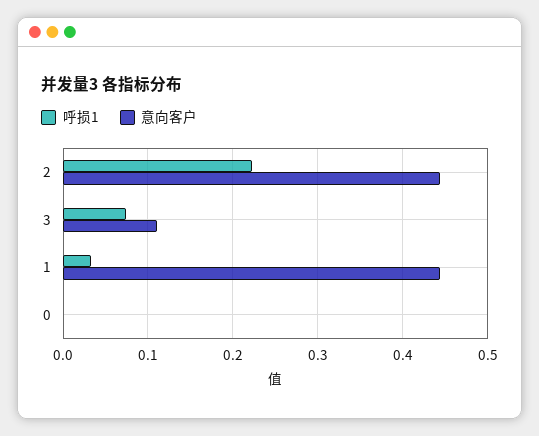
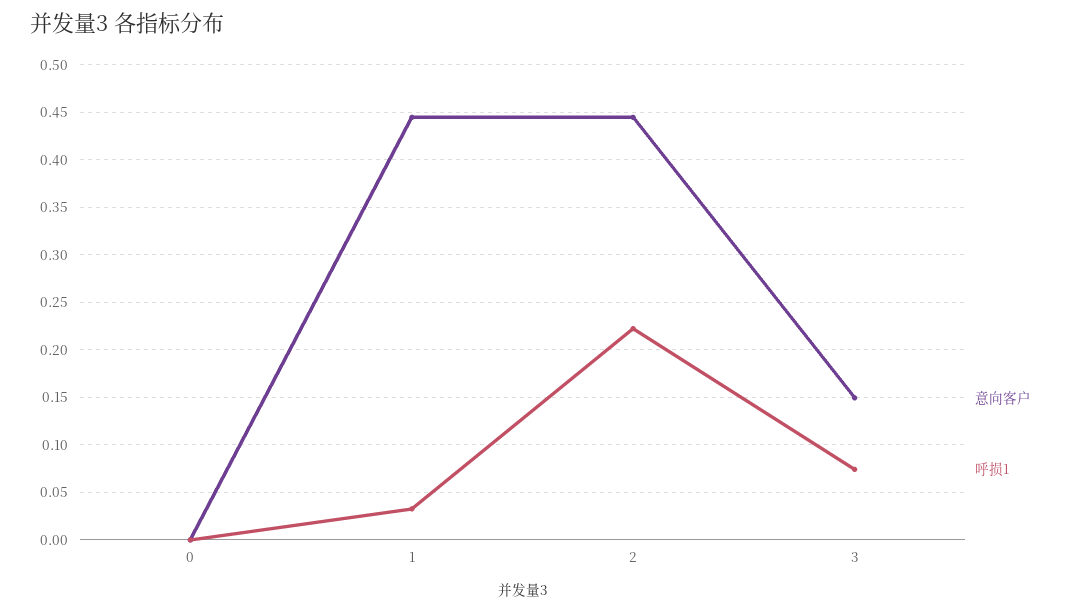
意向客户, 3: 0.11 -> 0.15

